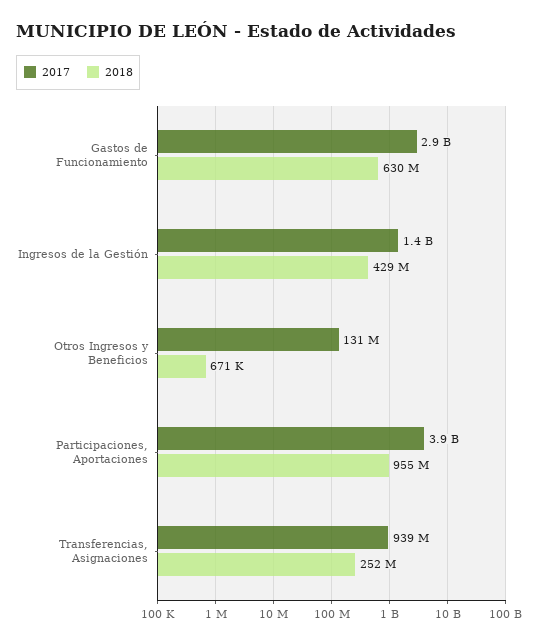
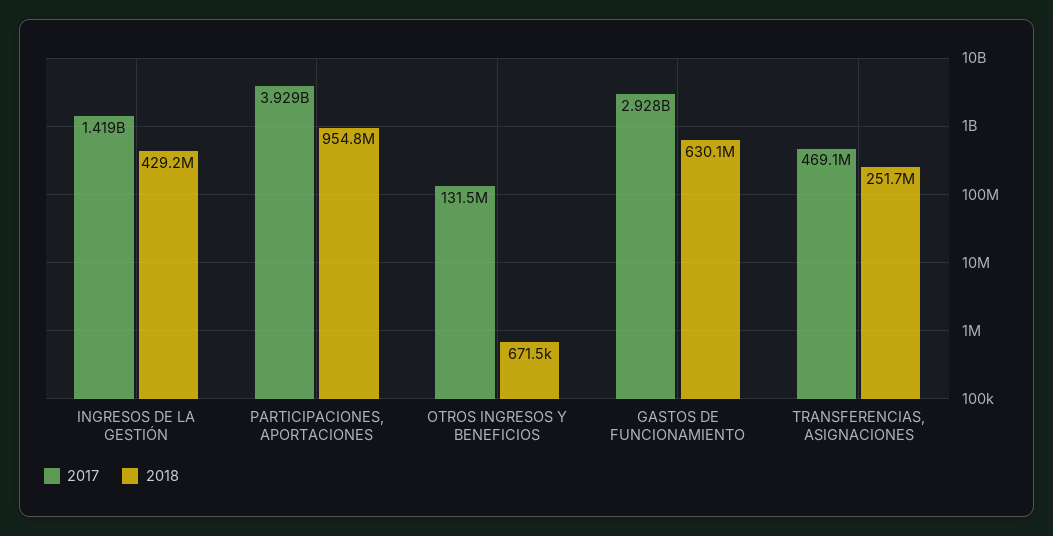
2017, Transferencias, Asignaciones: 939000000 -> 469100000

